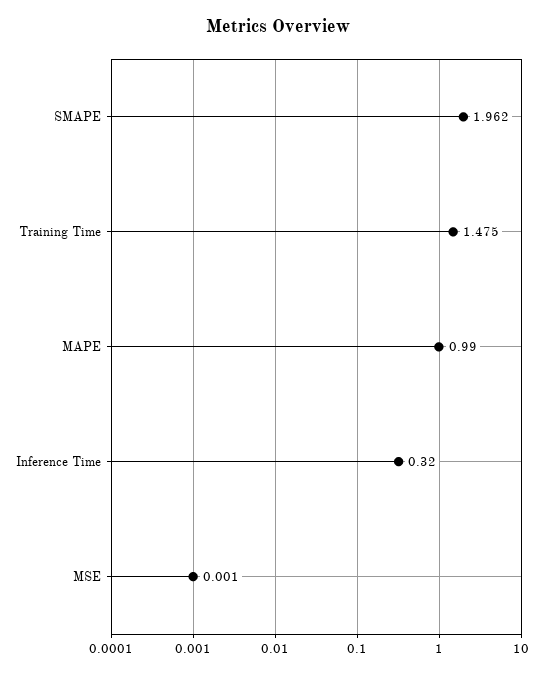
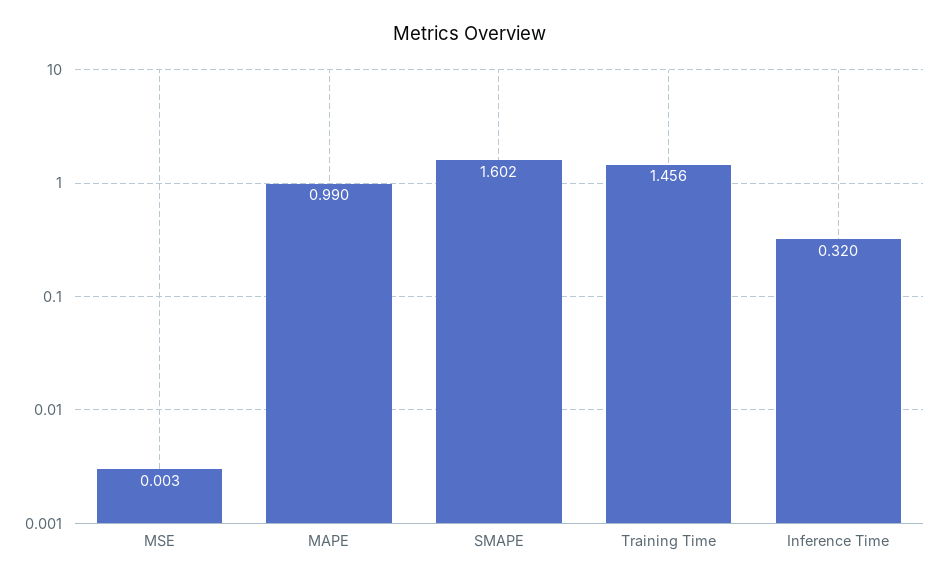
SMAPE: 1.962 -> 1.602
Training Time: 1.475 -> 1.456
MSE: 0.001 -> 0.003

